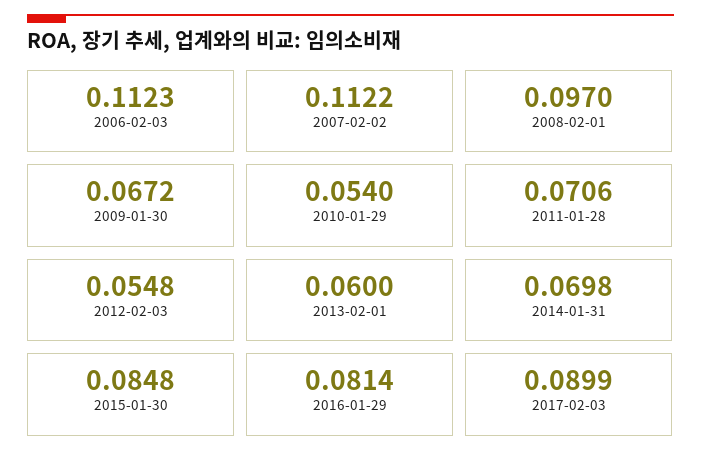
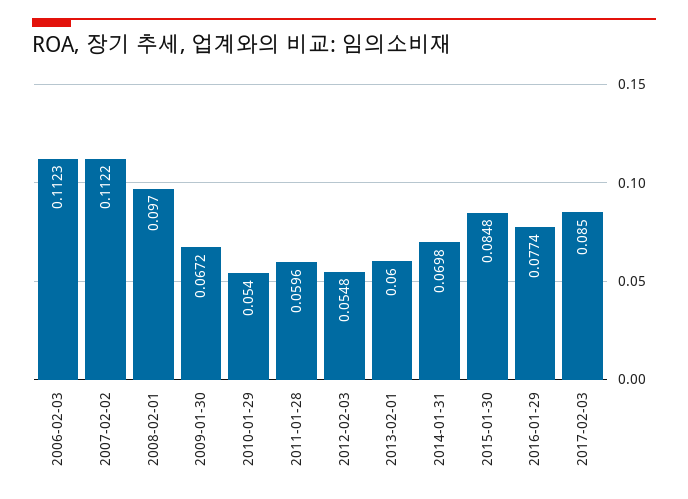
2011-01-28: 0.0706 -> 0.0596
2016-01-29: 0.0814 -> 0.0774
2017-02-03: 0.0899 -> 0.085

